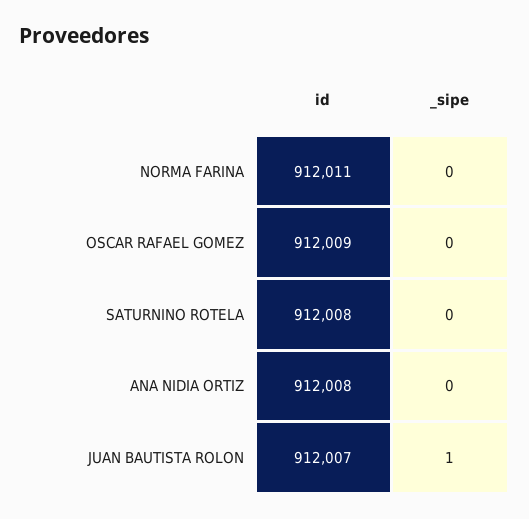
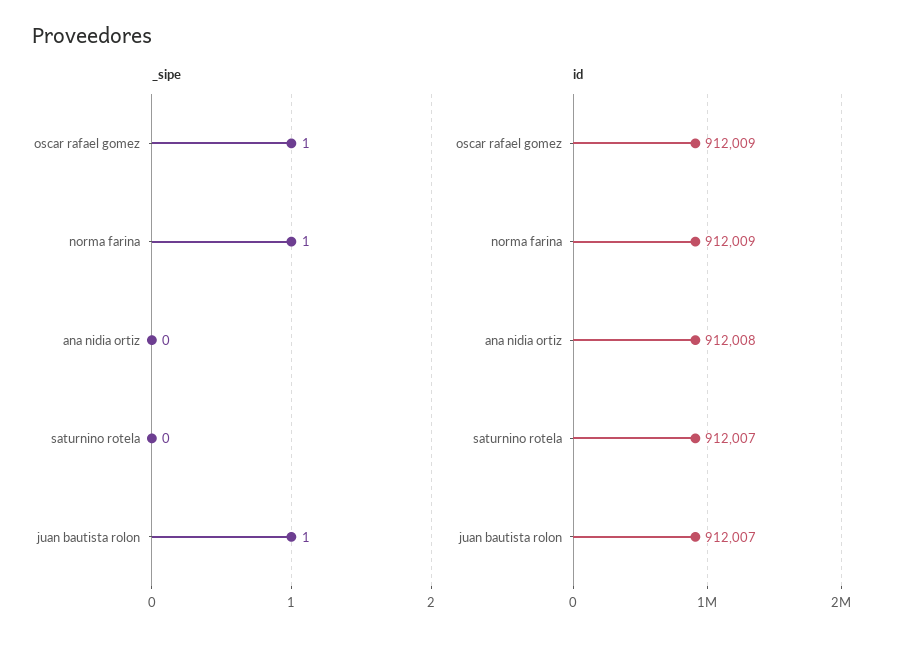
id, NORMA FARINA: 912011 -> 912009
_sipe, NORMA FARINA: 0 -> 1
_sipe, OSCAR RAFAEL GOMEZ: 0 -> 1
id, SATURNINO ROTELA: 912008 -> 912007

